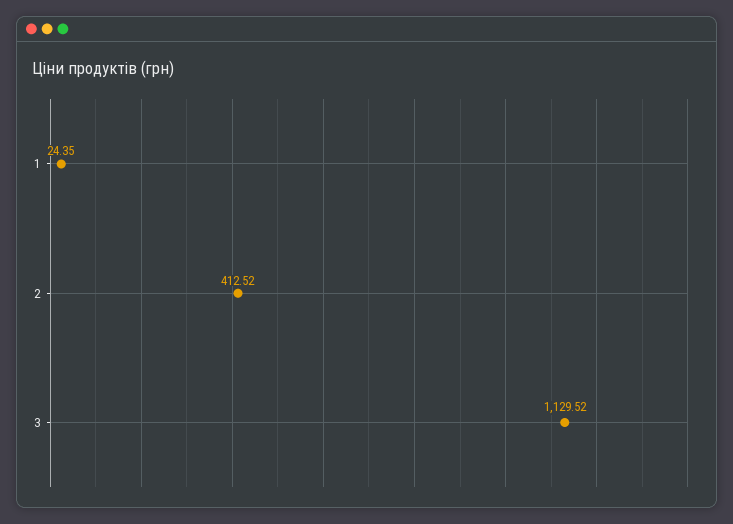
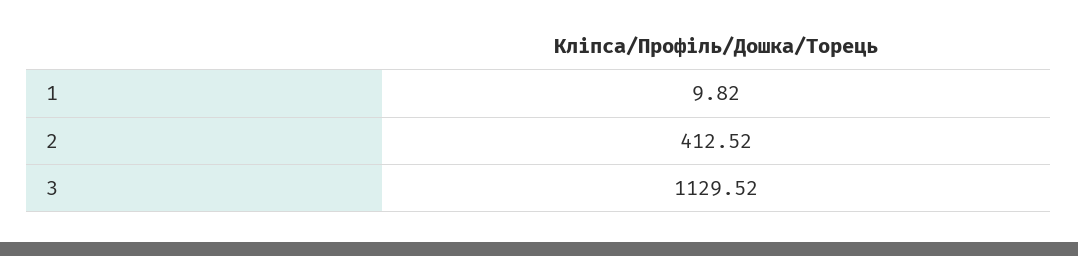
1: 24.35 -> 9.82

